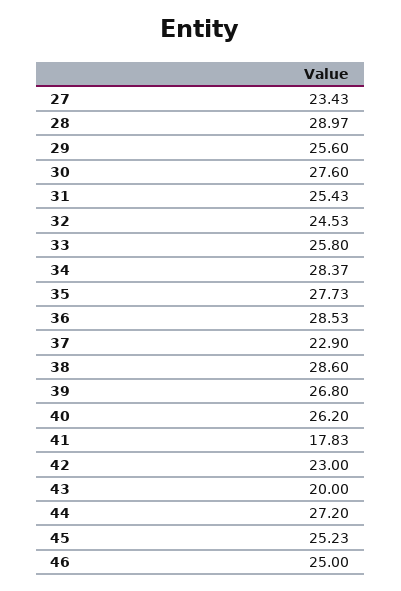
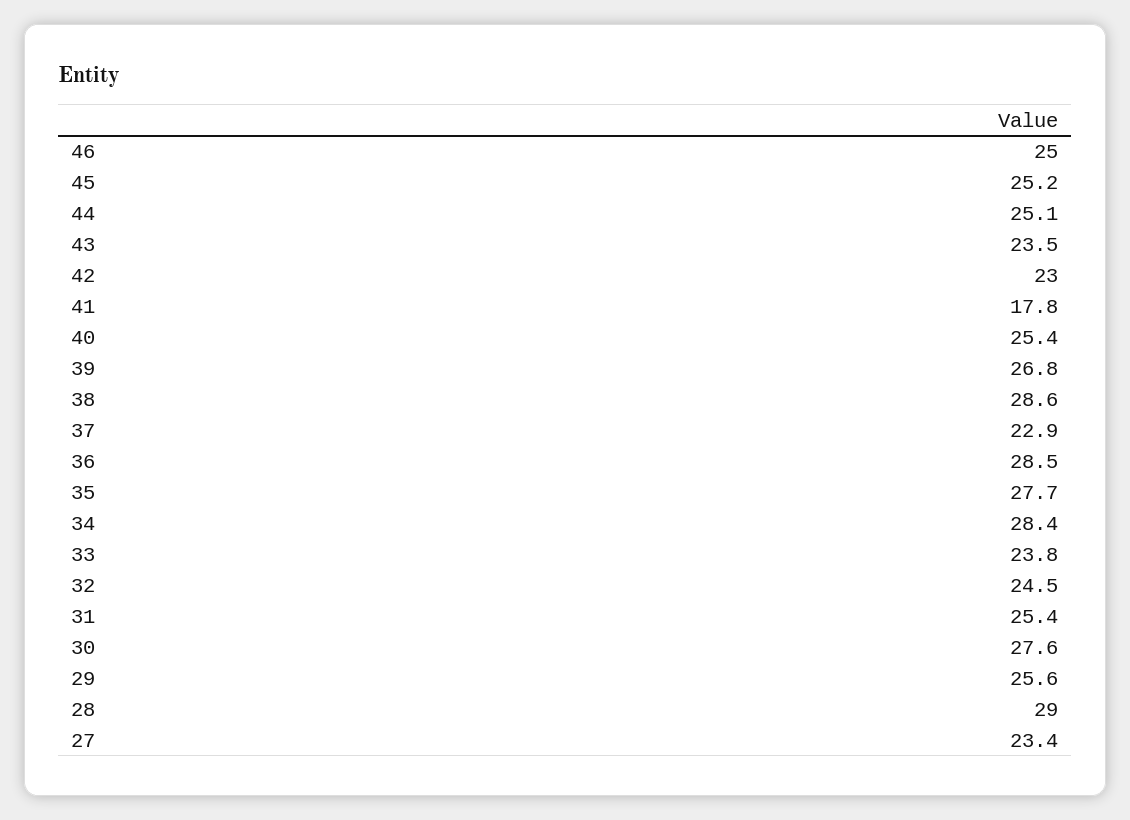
33: 25.8 -> 23.8
40: 26.2 -> 25.4
43: 20 -> 23.5
44: 27.2 -> 25.1

